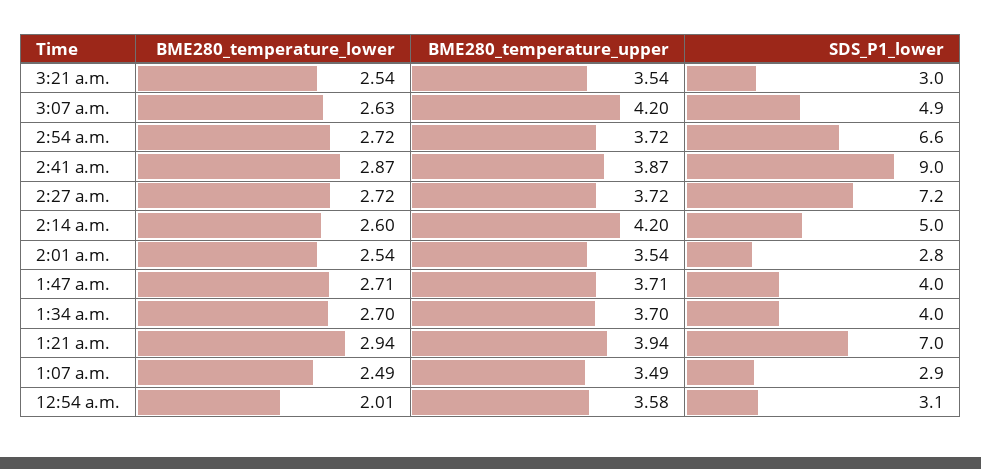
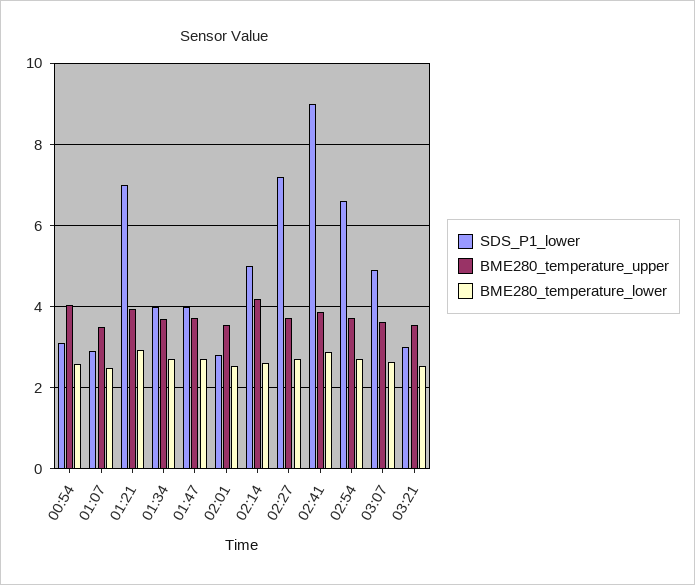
BME280_temperature_upper, 3:07 a.m.: 4.2 -> 3.6
BME280_temperature_lower, 12:54 a.m.: 2.01 -> 2.6
BME280_temperature_upper, 12:54 a.m.: 3.58 -> 4

